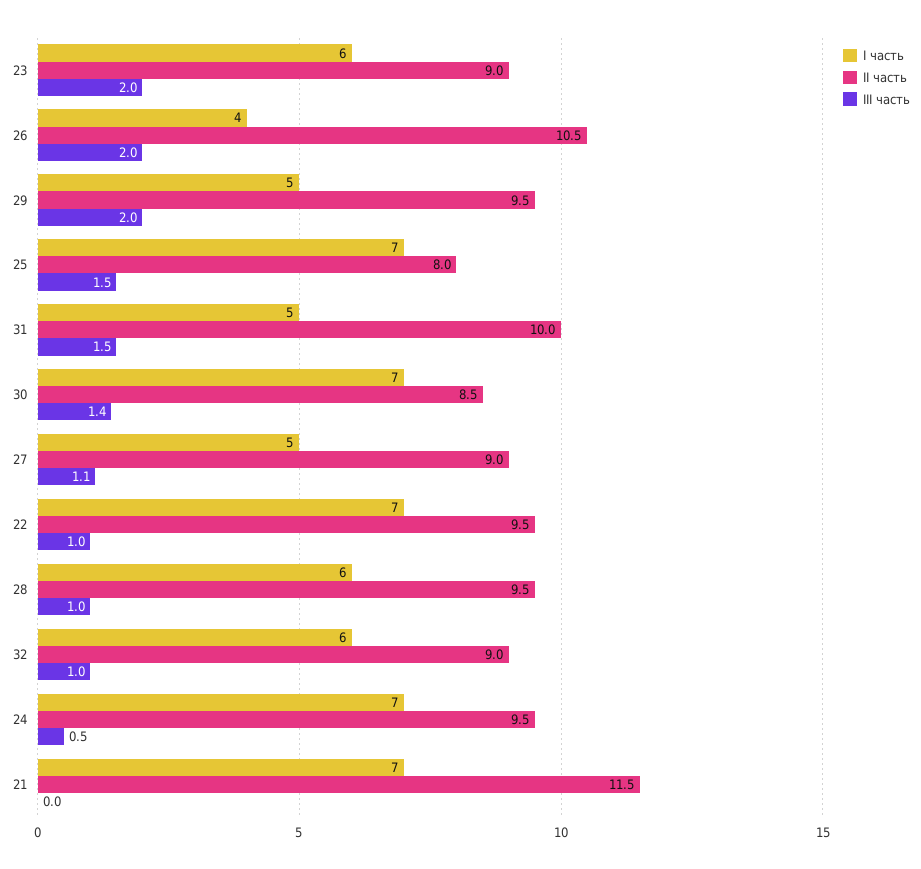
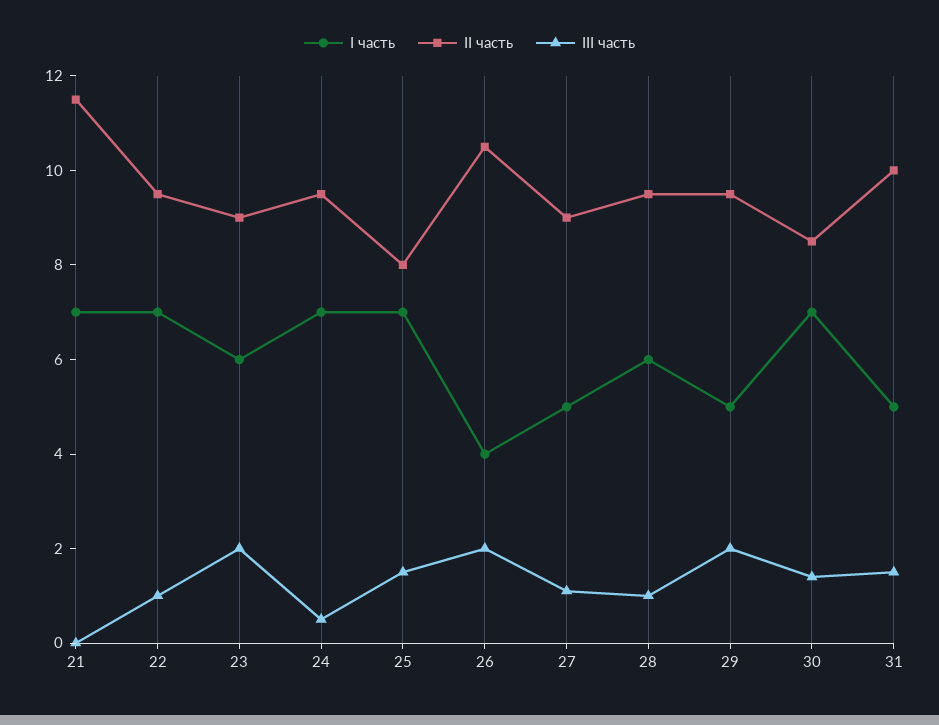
I часть, 32: 6 -> none
II часть, 32: 9 -> none
III часть, 32: 1 -> none

